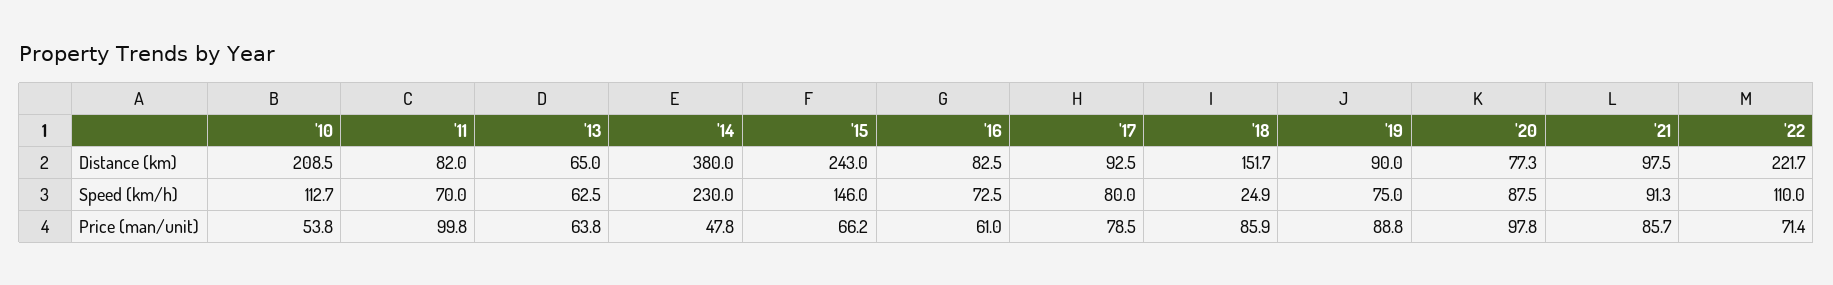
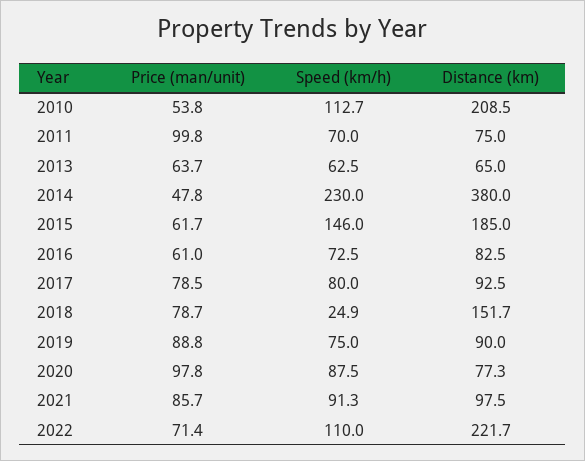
'11, Distance (km): 82 -> 75
'15, Distance (km): 243 -> 185
'13, Price (man/unit): 63.8 -> 63.7
'15, Price (man/unit): 66.2 -> 61.7
'18, Price (man/unit): 85.9 -> 78.7

